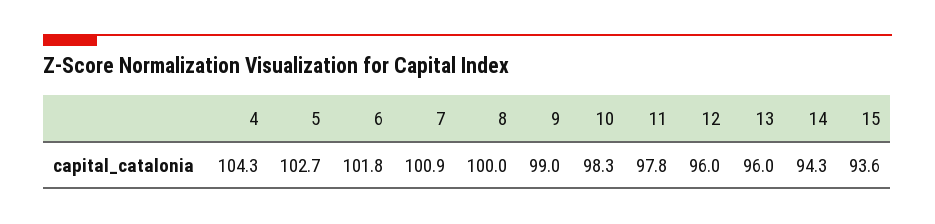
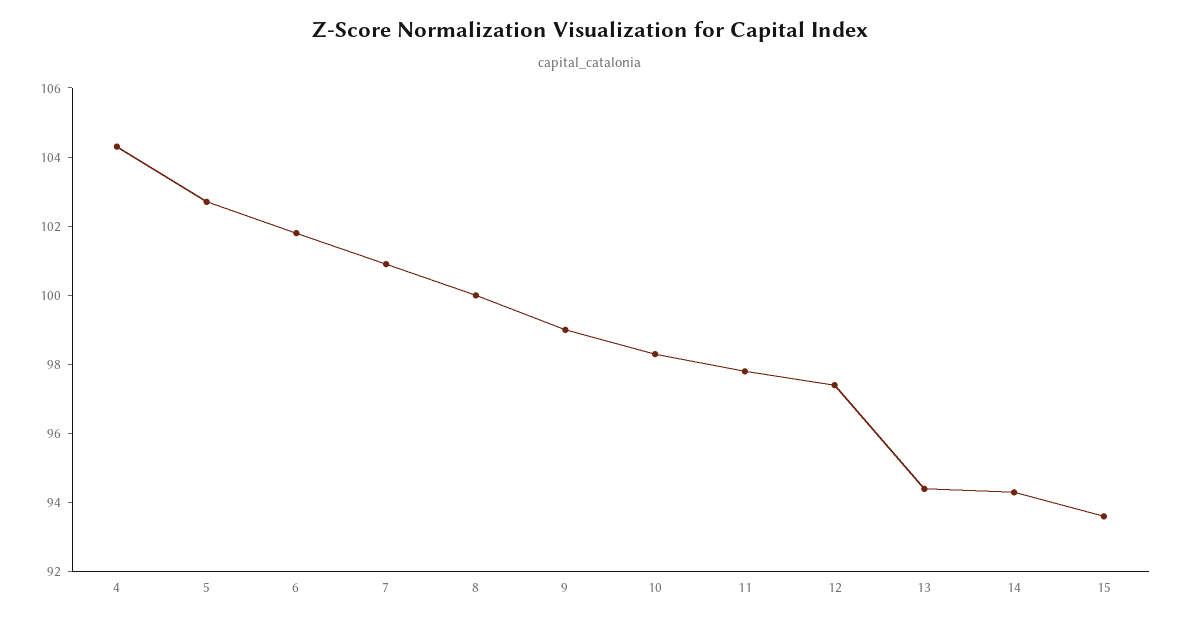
12: 96 -> 97.5
13: 96 -> 94.5

